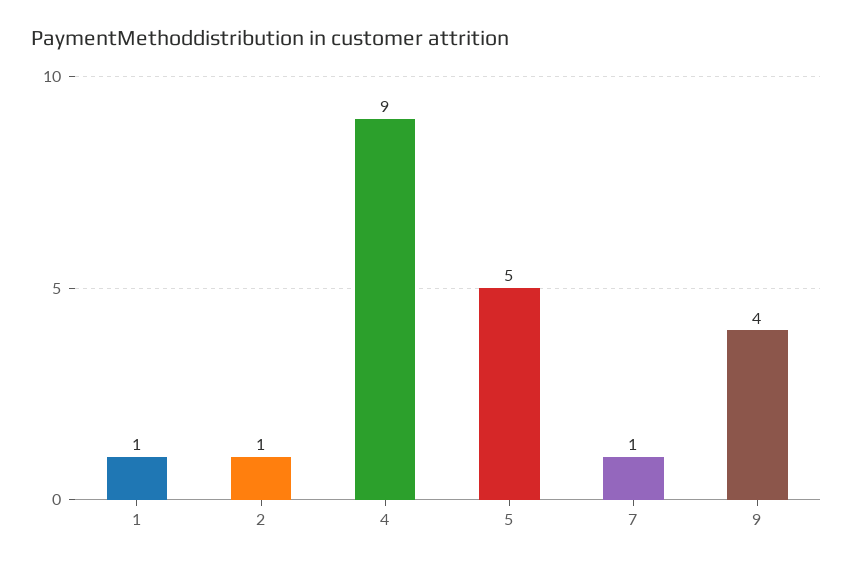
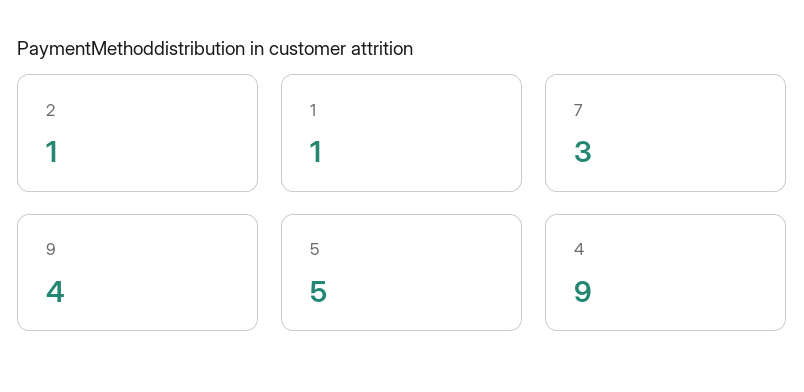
7: 1 -> 3

